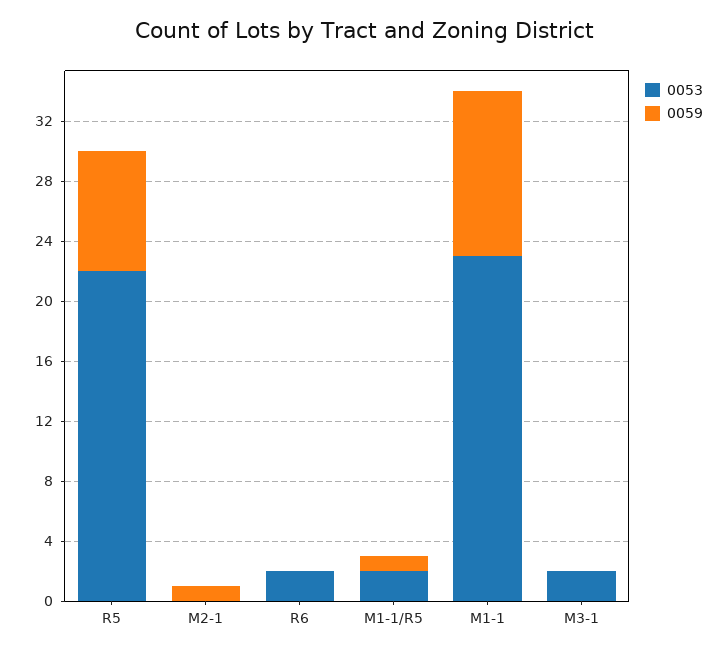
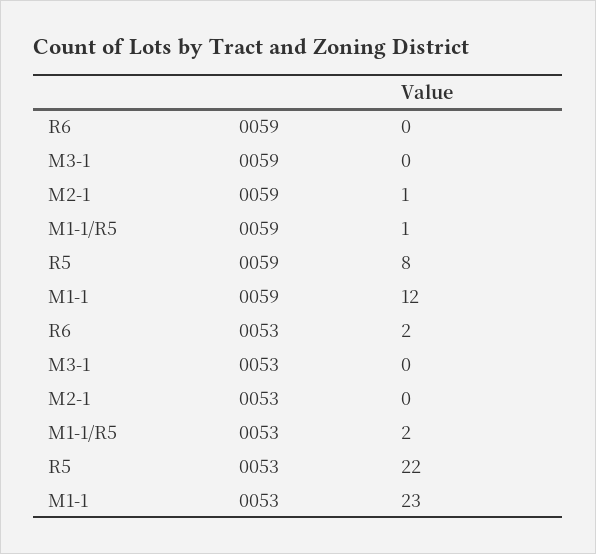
0059, M1-1: 11 -> 12
0053, M3-1: 2 -> 0

